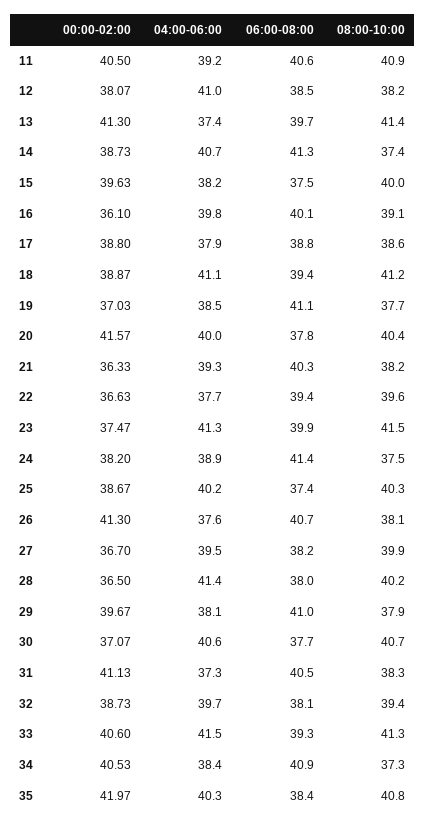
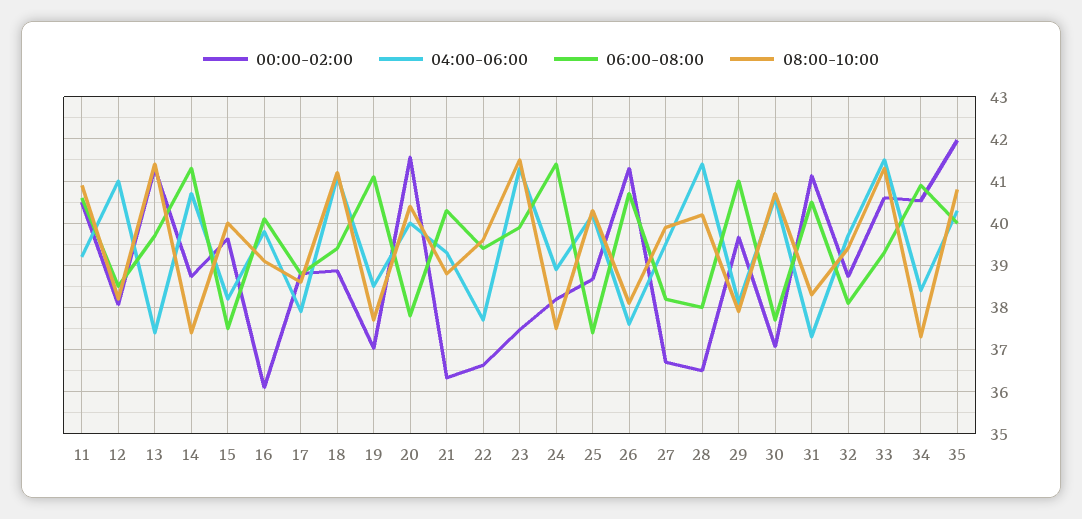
08:00-10:00, 21: 38.2 -> 38.8
06:00-08:00, 35: 38.4 -> 40

